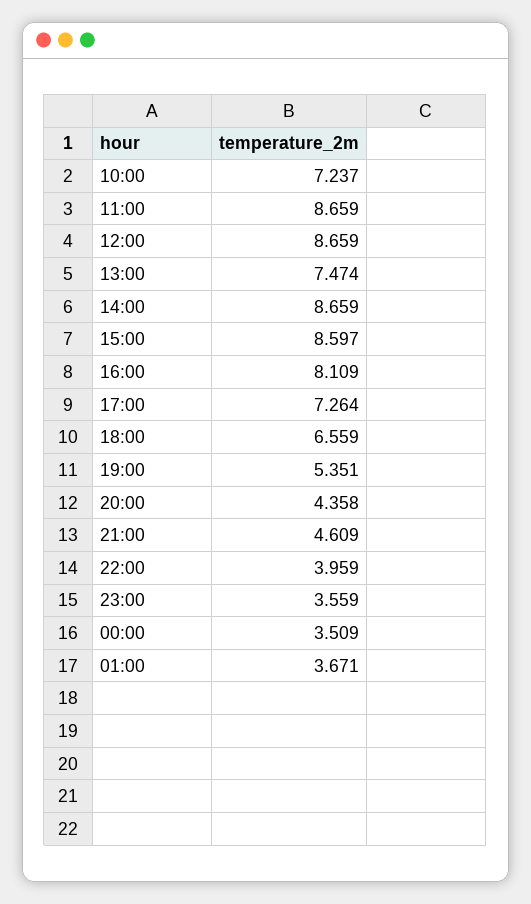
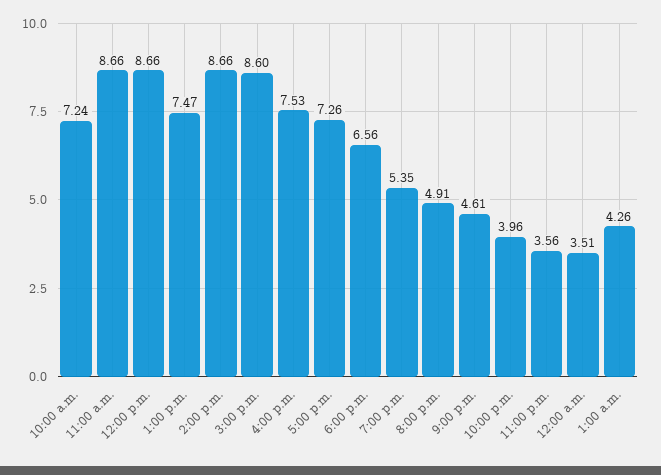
16:00: 8.109 -> 7.53
20:00: 4.358 -> 4.91
01:00: 3.671 -> 4.26

